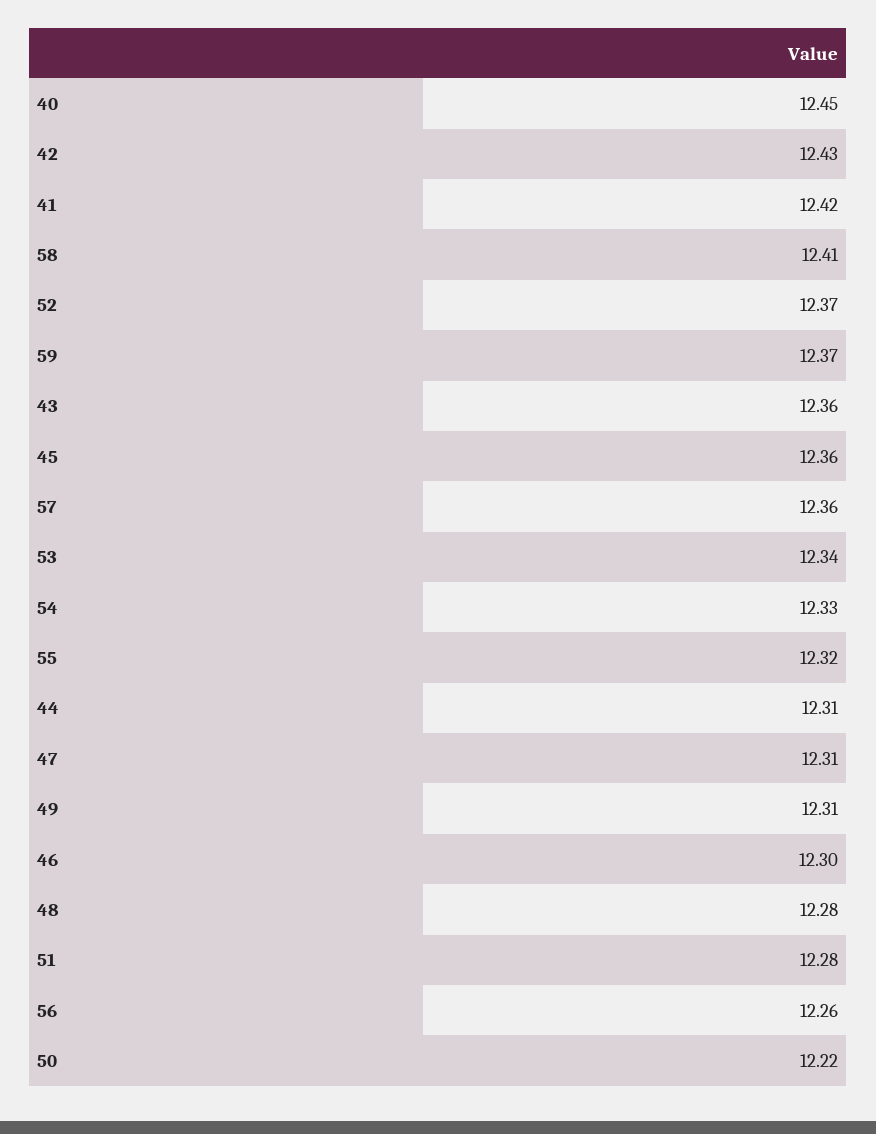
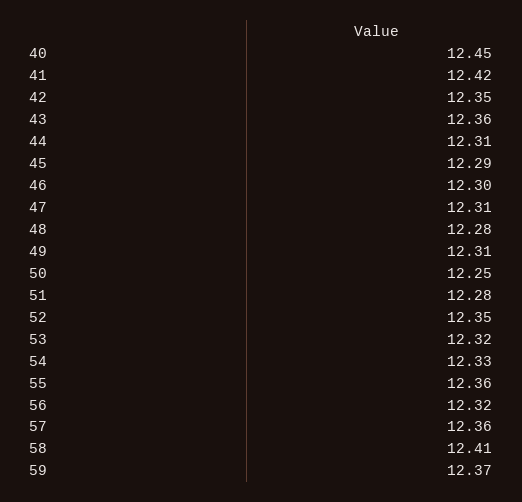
42: 12.43 -> 12.35
52: 12.37 -> 12.35
45: 12.36 -> 12.29
53: 12.34 -> 12.32
55: 12.32 -> 12.36
56: 12.26 -> 12.32
50: 12.22 -> 12.25

